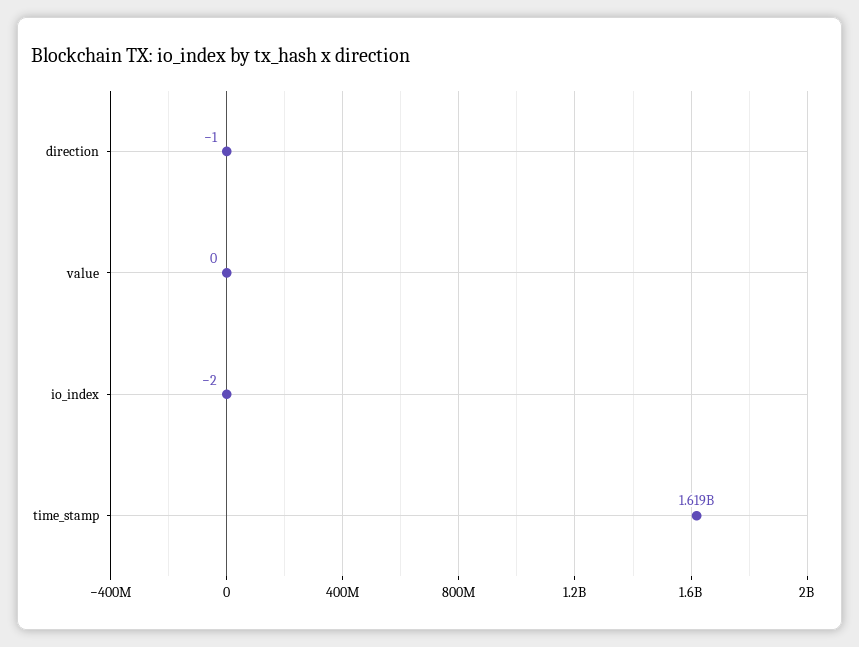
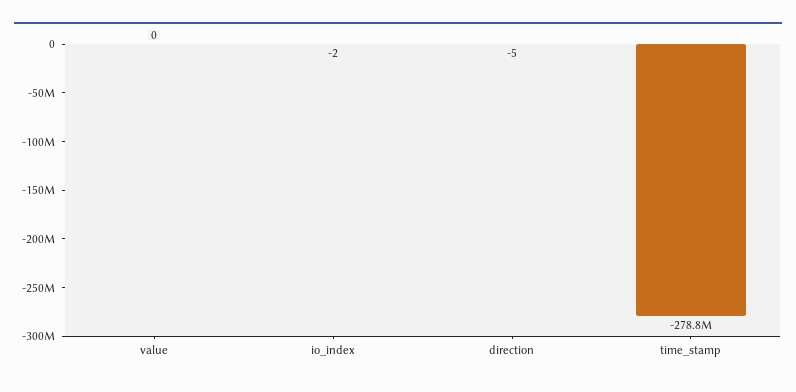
direction: -1 -> -5
time_stamp: 1619000000 -> -278800000

